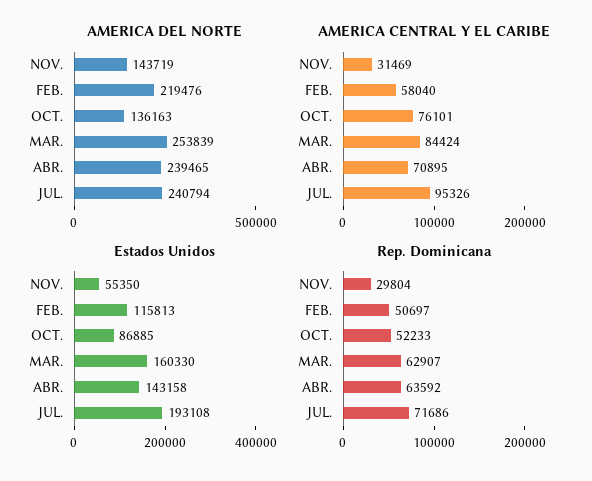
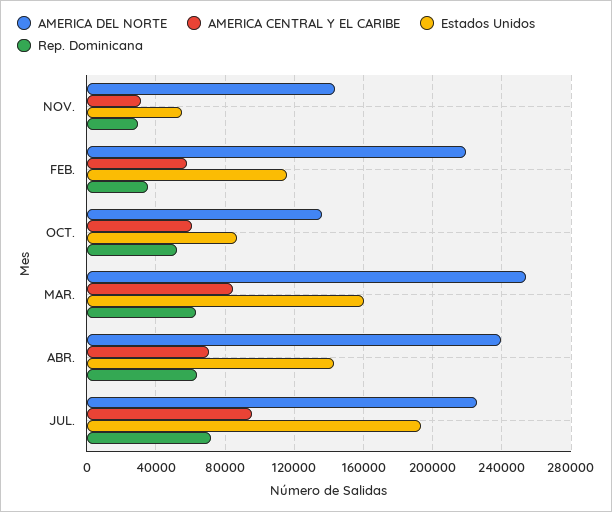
AMERICA DEL NORTE, JUL.: 240794 -> 225000
AMERICA CENTRAL Y EL CARIBE, OCT.: 76101 -> 60000
Rep. Dominicana, FEB.: 50697 -> 35000

